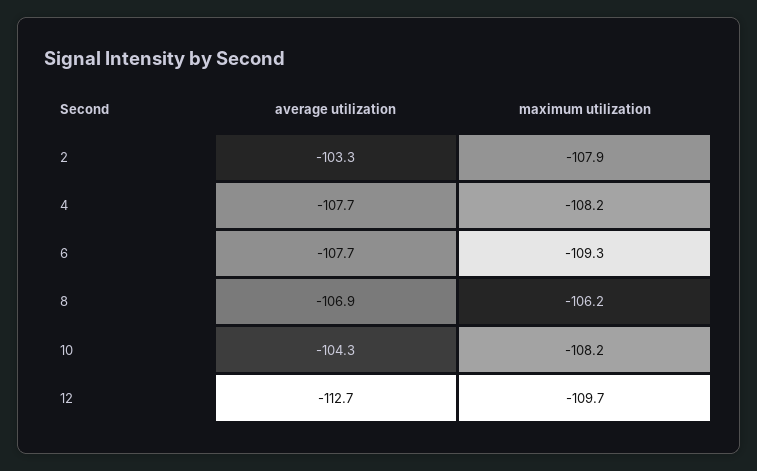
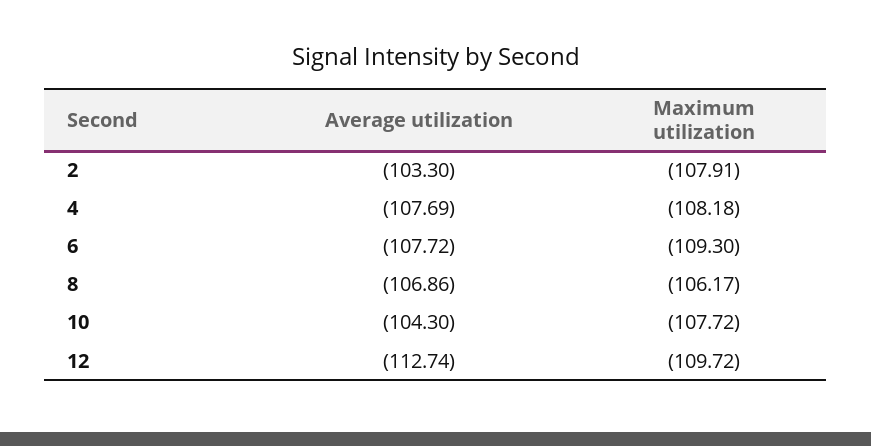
maximum utilization, 10: -108.2 -> -107.72

